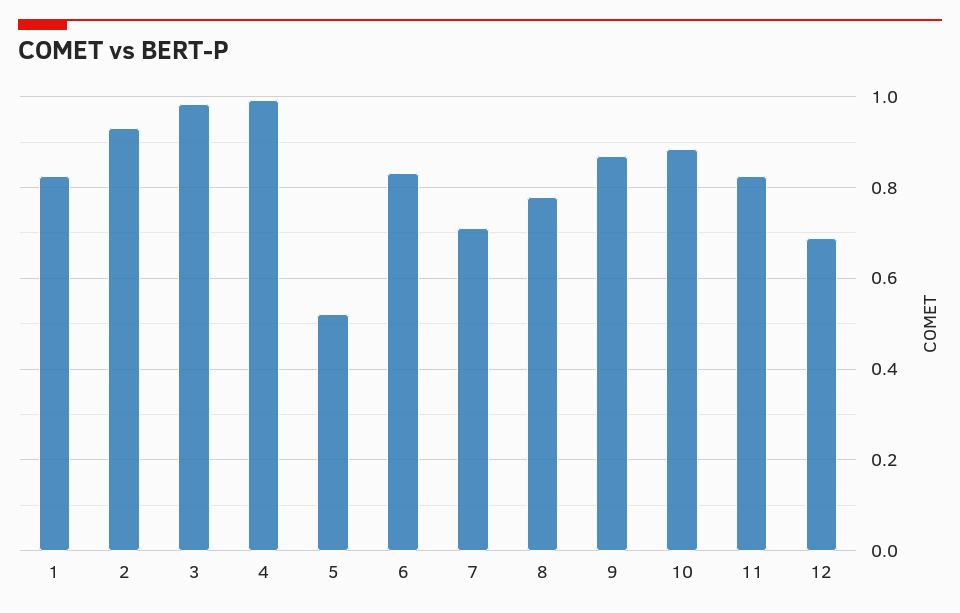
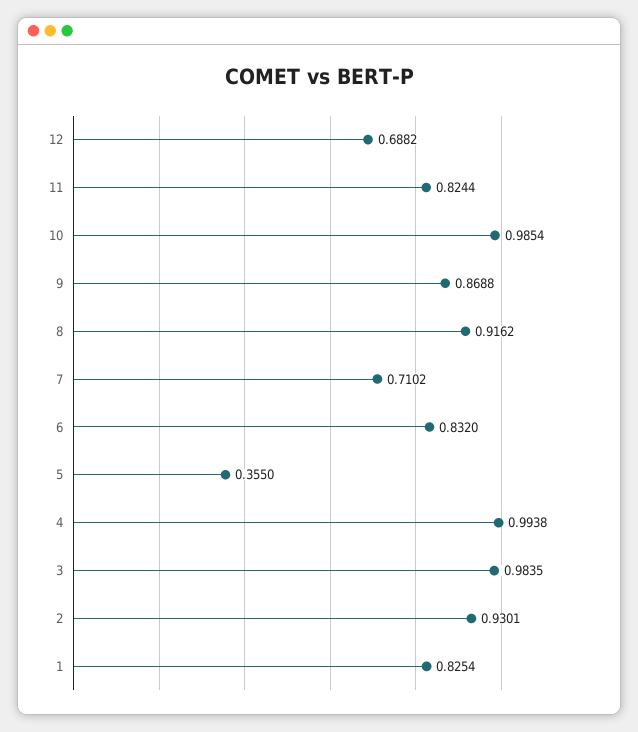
5: 0.52 -> 0.355
8: 0.78 -> 0.9162
10: 0.88 -> 0.9854

